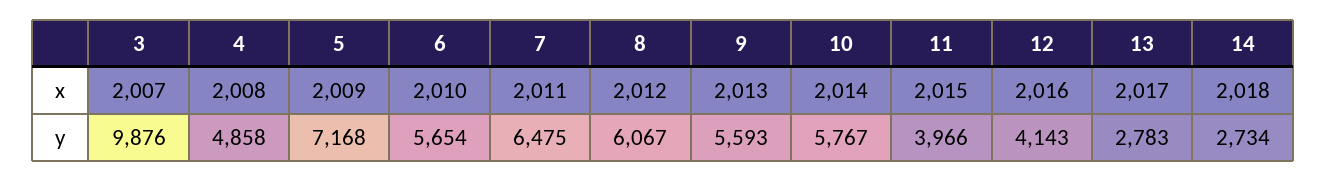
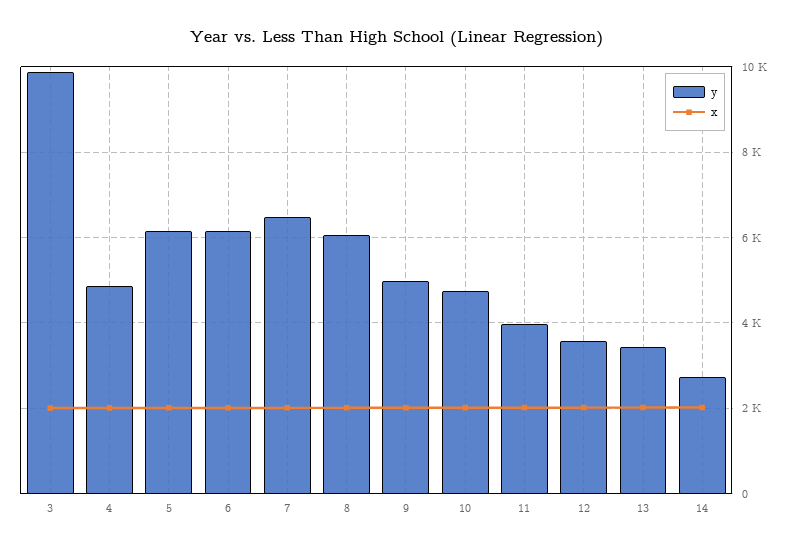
y, 5: 7168 -> 6200
y, 6: 5654 -> 6200
y, 9: 5593 -> 5000
y, 10: 5767 -> 4800
y, 12: 4143 -> 3600
y, 13: 2783 -> 3400

